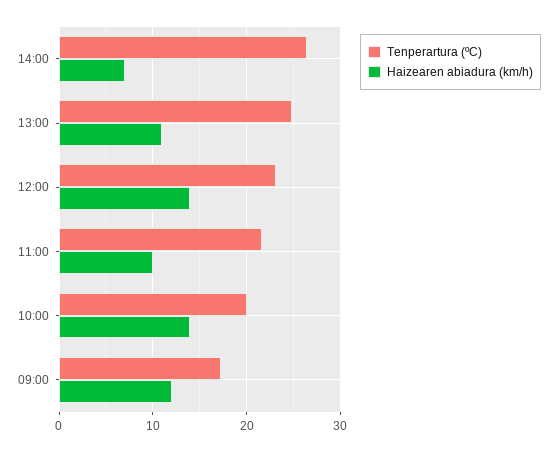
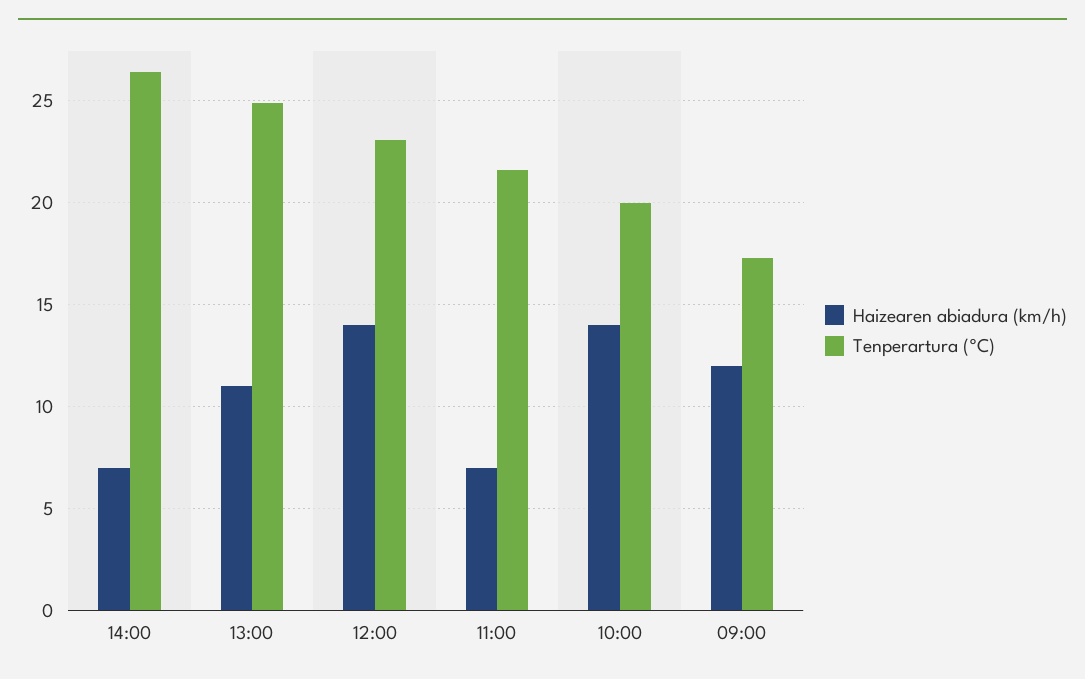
Haizearen abiadura (km/h), 11:00: 10 -> 7

